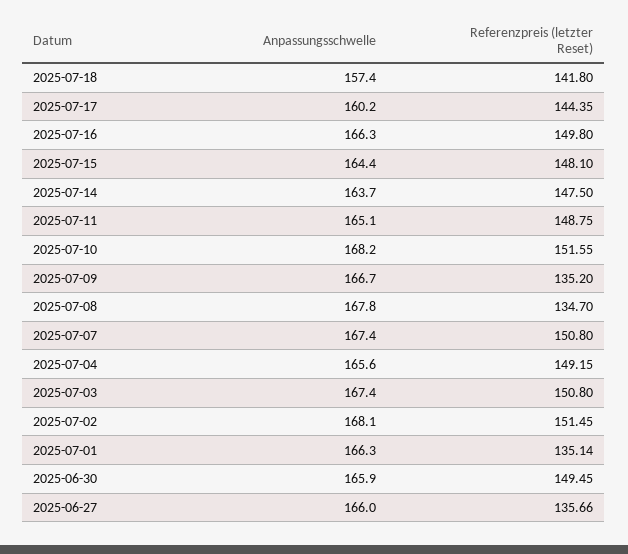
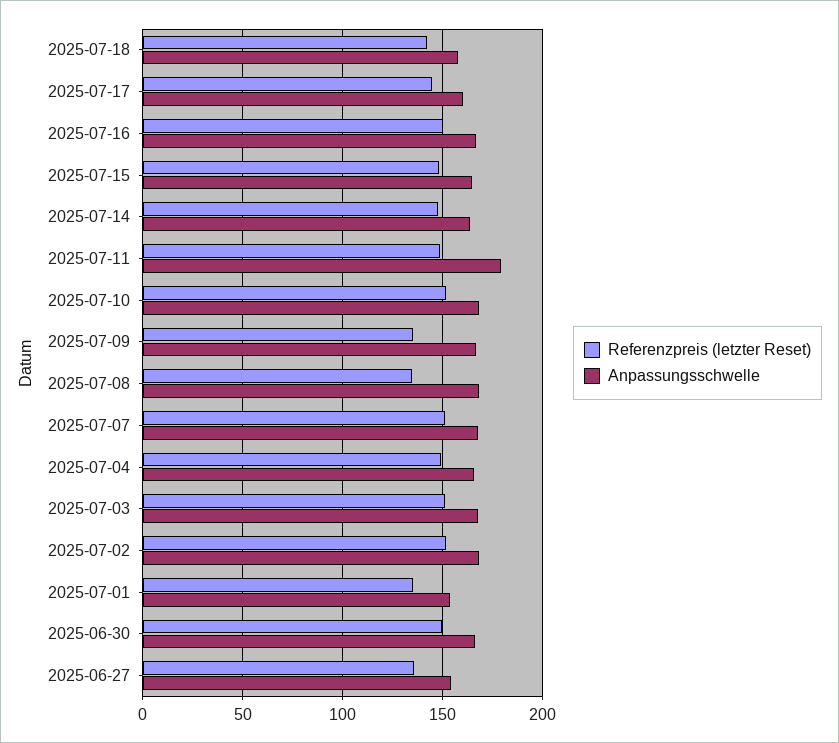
Anpassungsschwelle, 2025-07-11: 165.1 -> 180
Anpassungsschwelle, 2025-07-01: 166.3 -> 155
Anpassungsschwelle, 2025-06-27: 166 -> 155

